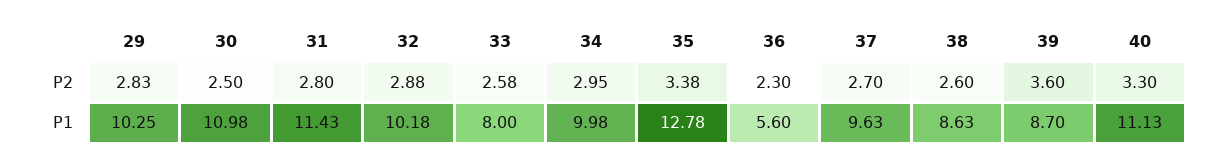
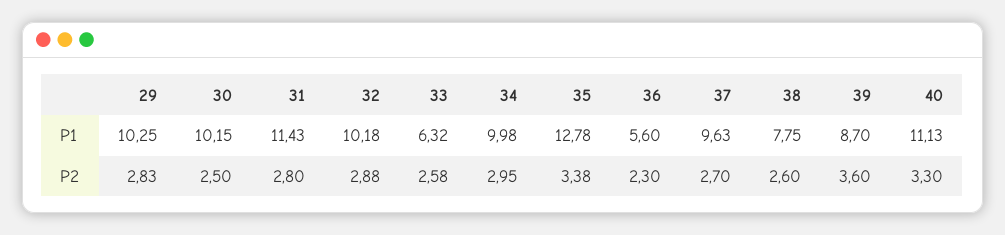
30, P1: 10.98 -> 10.15
33, P1: 8 -> 6.32
38, P1: 8.63 -> 7.75

